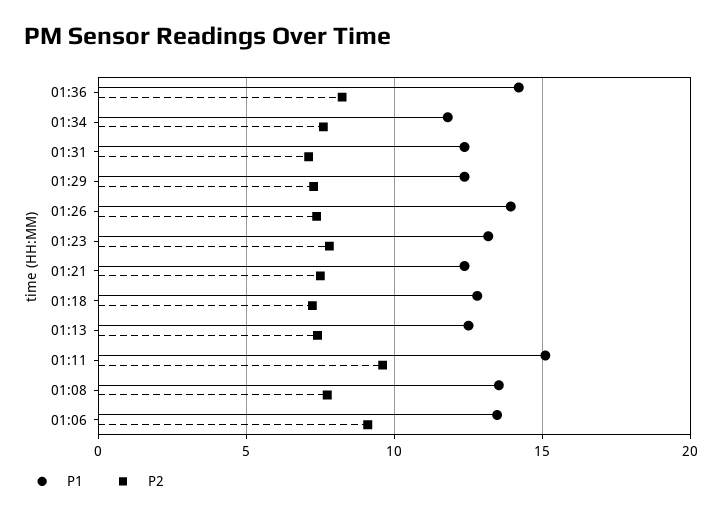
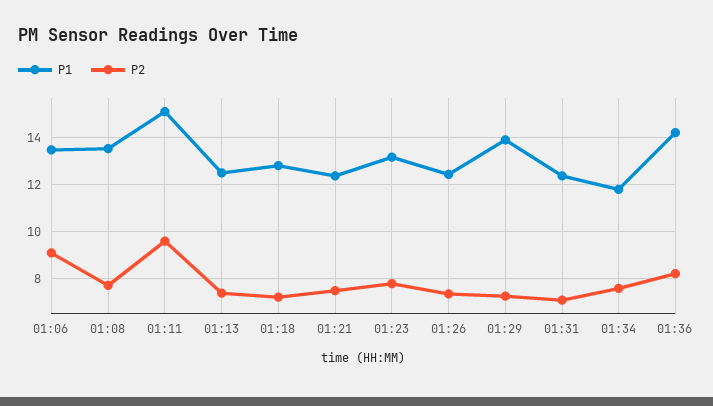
P1, 01:29: 12.5 -> 14
P1, 01:26: 14 -> 12.5

